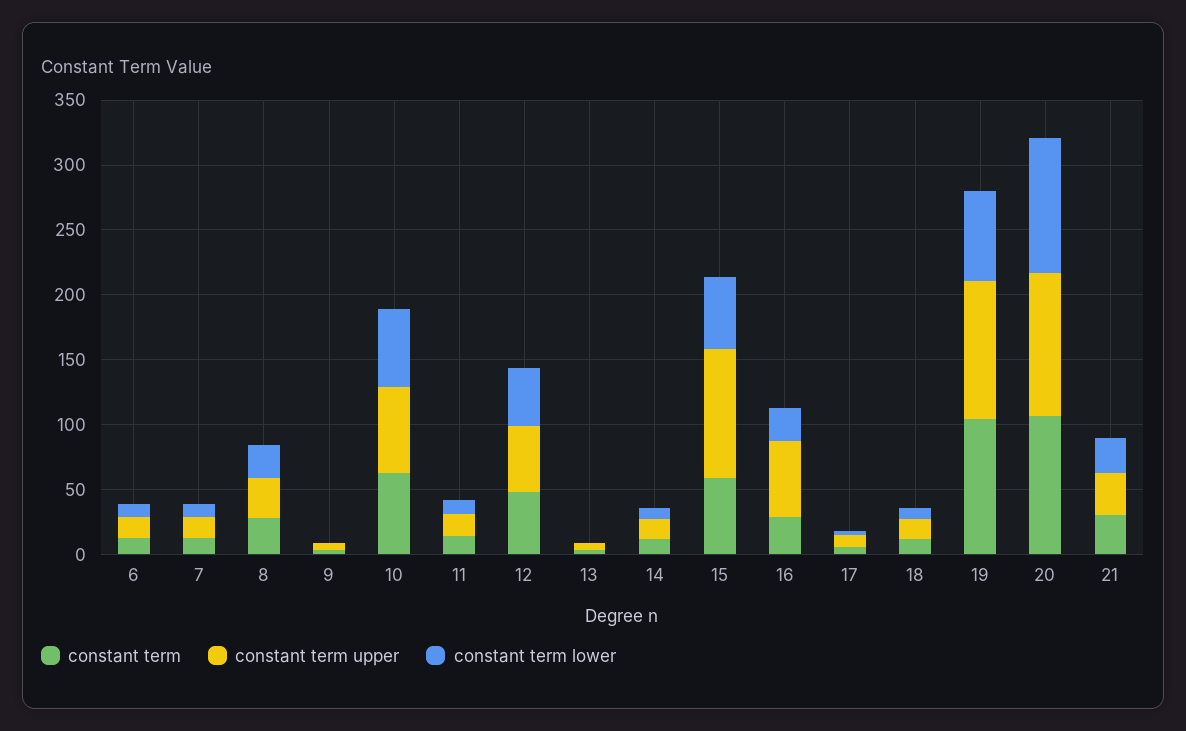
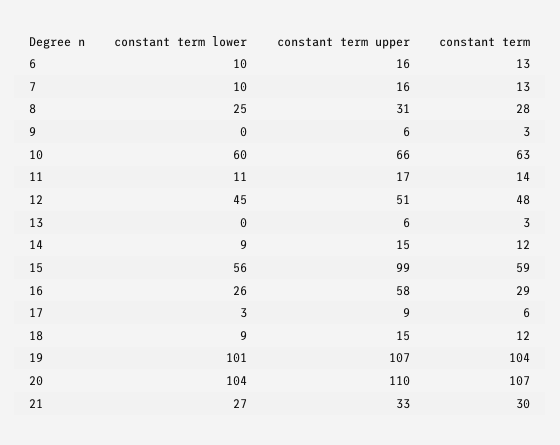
constant term lower, 19: 70 -> 101

